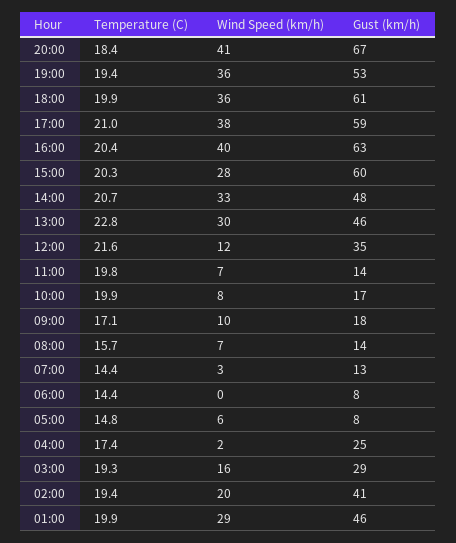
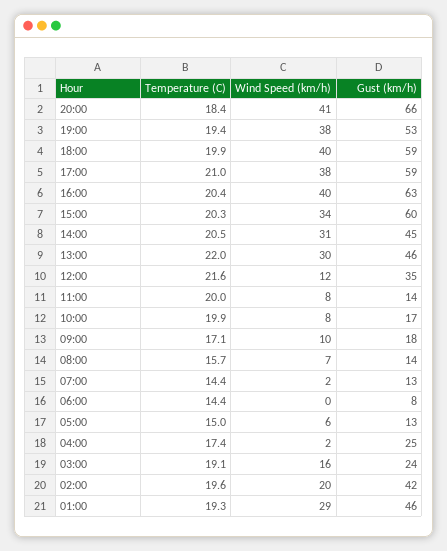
Gust (km/h), 20:00: 67 -> 66
Wind Speed (km/h), 19:00: 36 -> 38
Wind Speed (km/h), 18:00: 36 -> 40
Gust (km/h), 18:00: 61 -> 59
Wind Speed (km/h), 15:00: 28 -> 34
Temperature (C), 14:00: 20.7 -> 20.5
Wind Speed (km/h), 14:00: 33 -> 31
Gust (km/h), 14:00: 48 -> 45
Temperature (C), 13:00: 22.8 -> 22
Temperature (C), 11:00: 19.8 -> 20
Wind Speed (km/h), 11:00: 7 -> 8
Wind Speed (km/h), 07:00: 3 -> 2
Temperature (C), 05:00: 14.8 -> 15
Gust (km/h), 05:00: 8 -> 13
Temperature (C), 03:00: 19.3 -> 19.1
Gust (km/h), 03:00: 29 -> 24
Temperature (C), 02:00: 19.4 -> 19.6
Gust (km/h), 02:00: 41 -> 42
Temperature (C), 01:00: 19.9 -> 19.3

